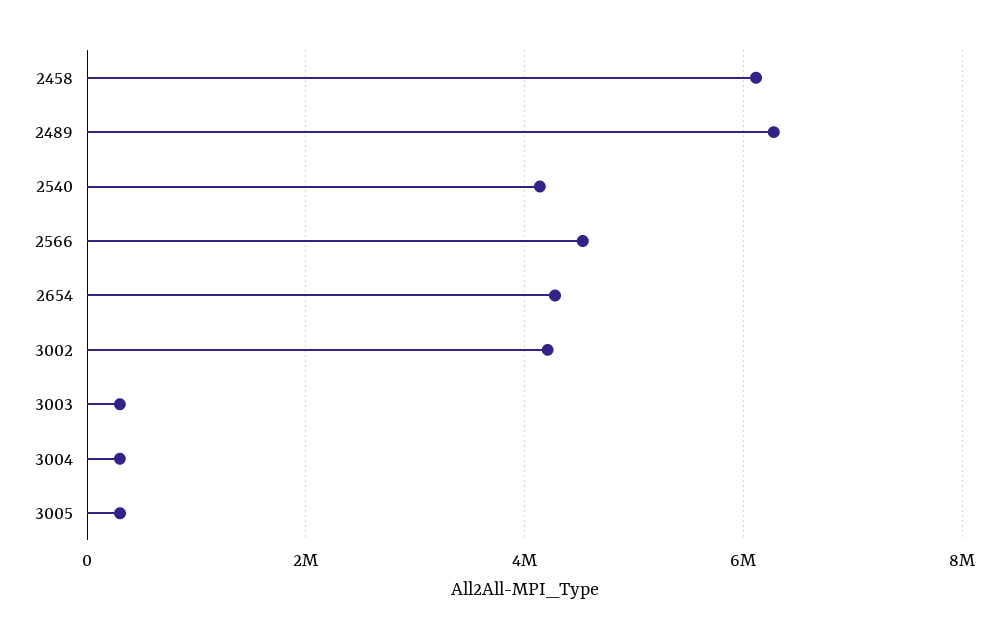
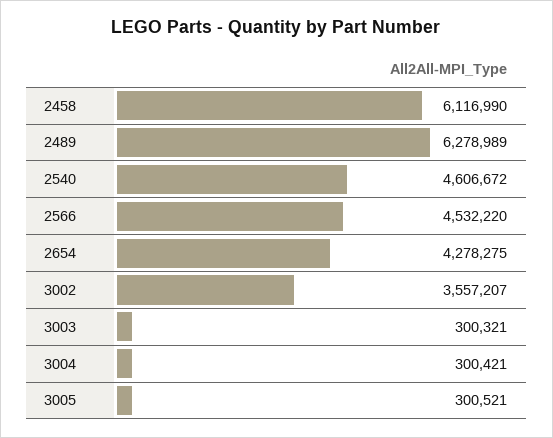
2540: 4200000 -> 4606672
3002: 4200000 -> 3557207

